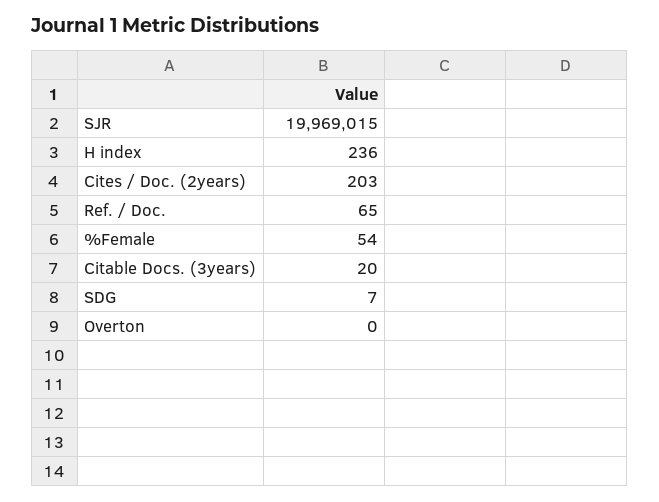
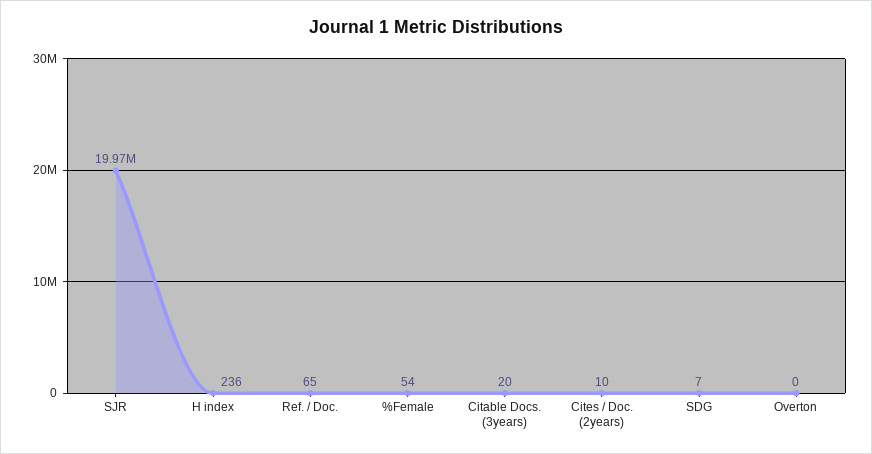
Cites / Doc. (2years): 203 -> 10

